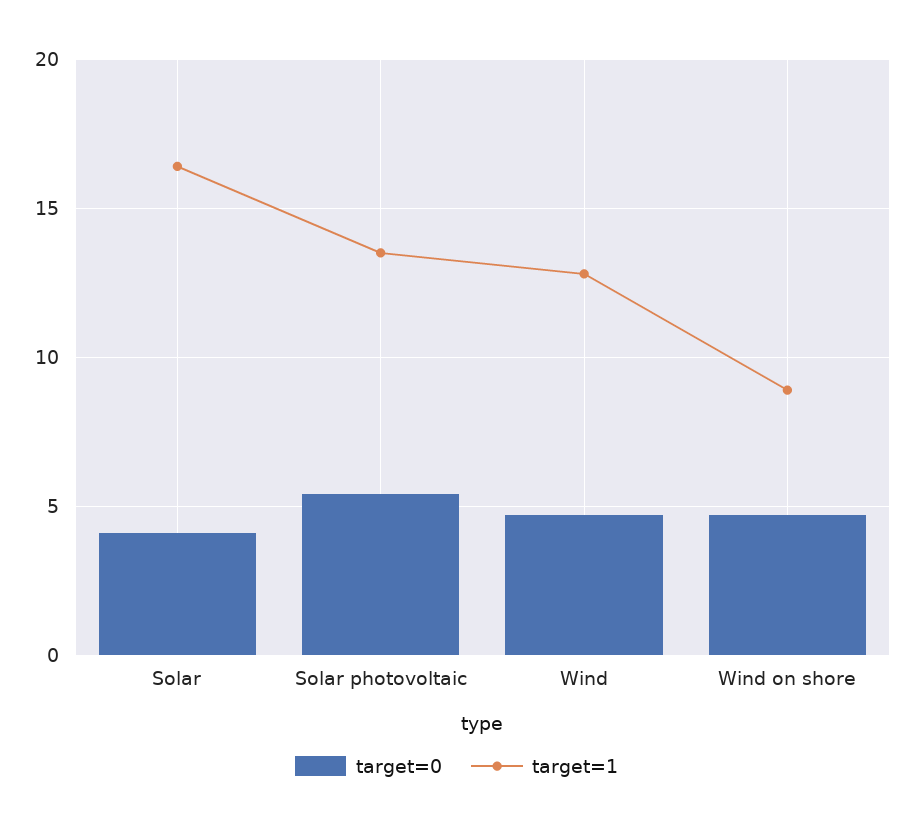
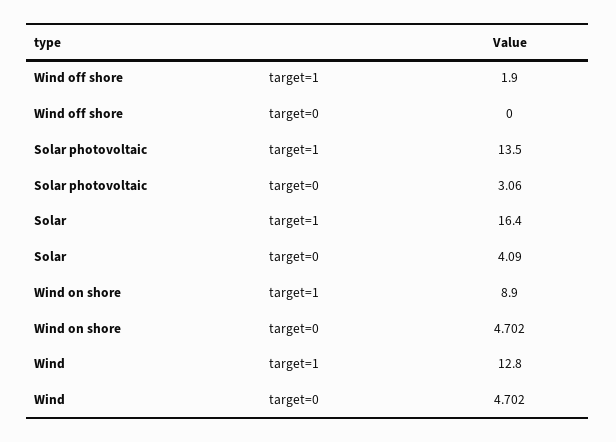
target=0, Solar photovoltaic: 5.5 -> 3.06
target=1, Wind off shore: none -> 1.9
target=0, Wind off shore: none -> 0

